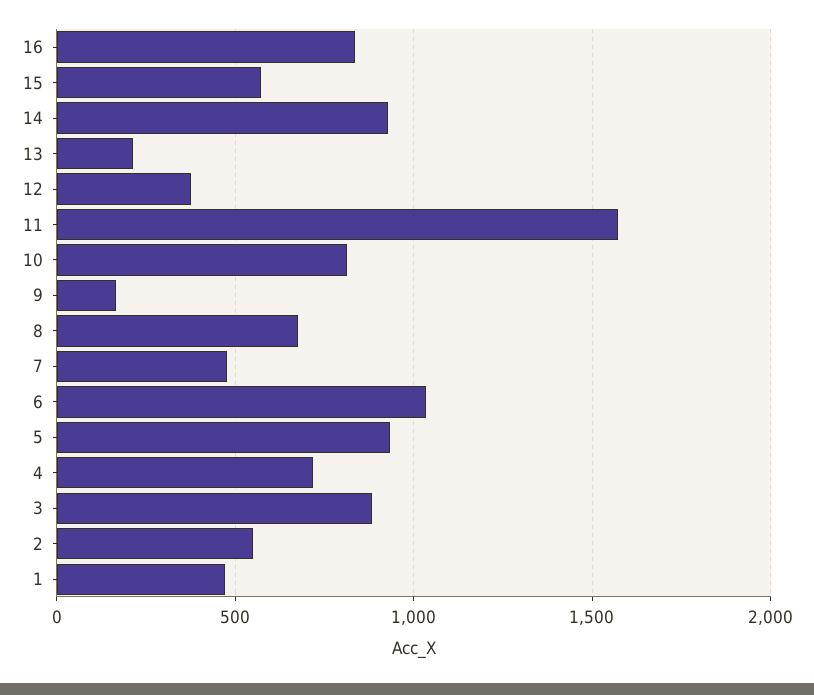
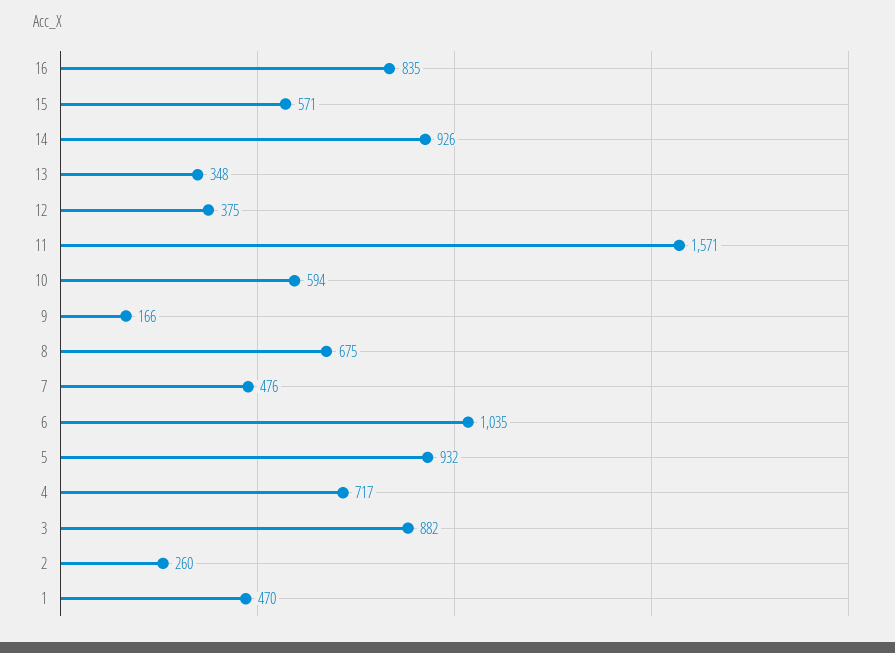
13: 200 -> 348
10: 800 -> 594
2: 550 -> 260

